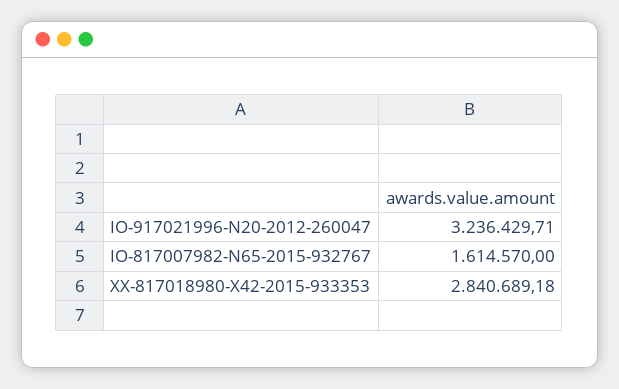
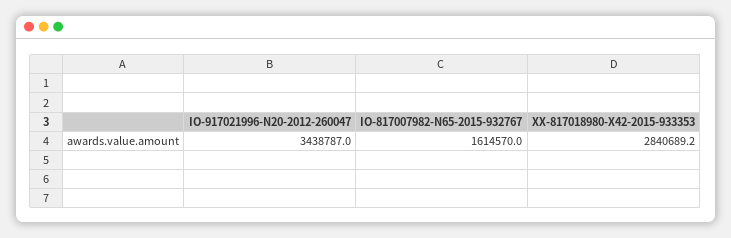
IO-917021996-N20-2012-260047: 3236429.71 -> 3438787

